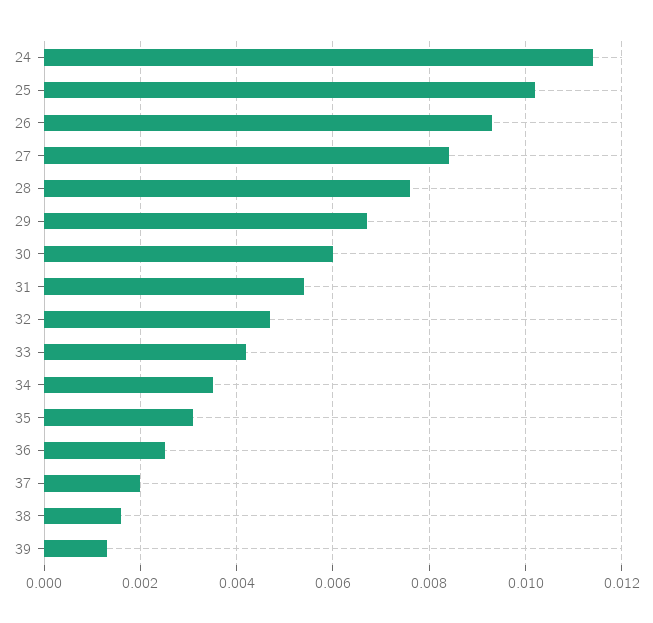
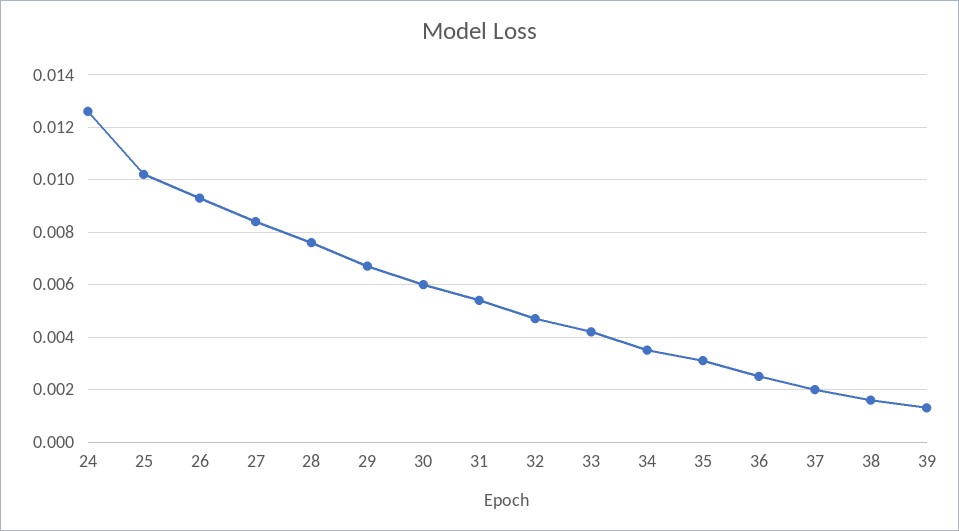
24: 0.0115 -> 0.0125

